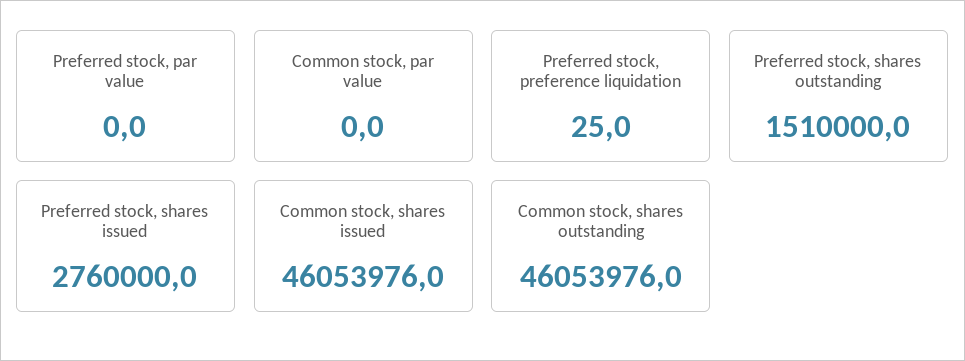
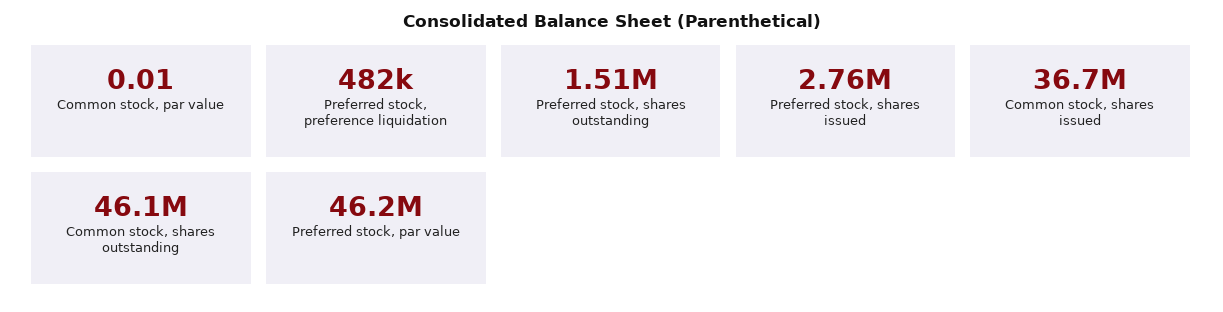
Preferred stock, par value: 0 -> 46200000
Preferred stock, preference liquidation: 25 -> 482000
Common stock, shares issued: 46053976 -> 36700000

